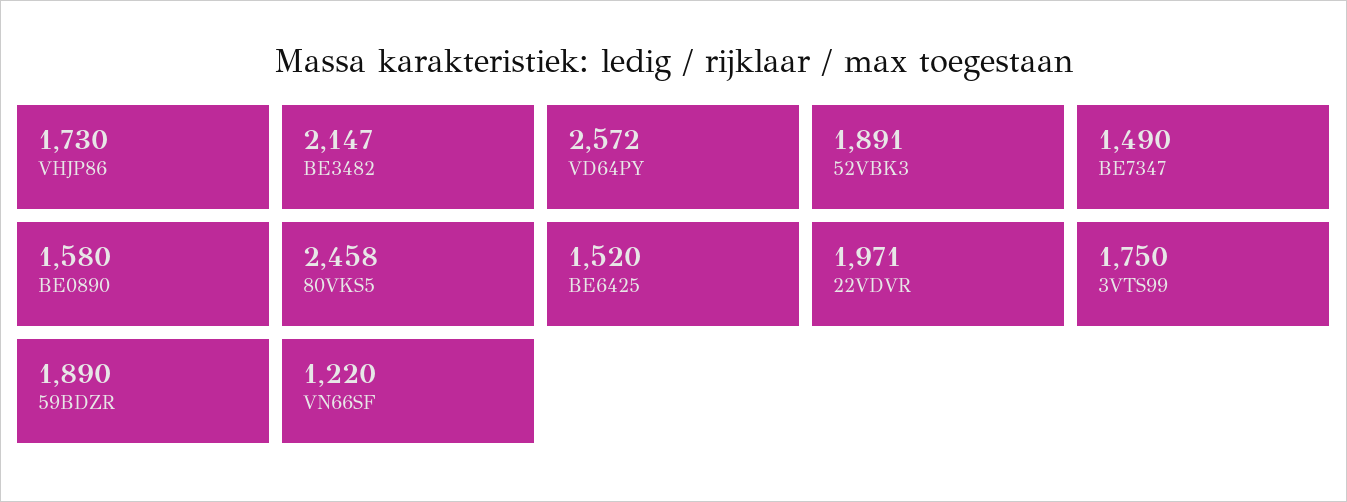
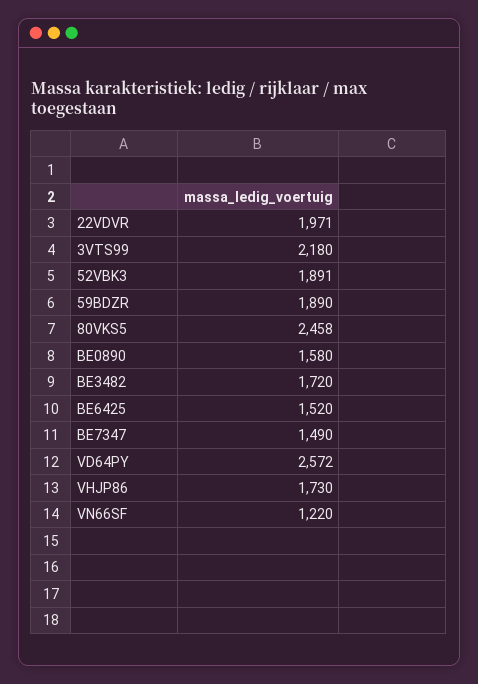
BE3482: 2147 -> 1720
3VTS99: 1750 -> 2180

